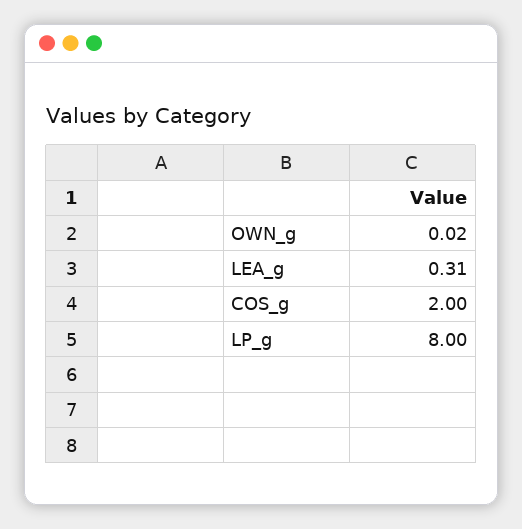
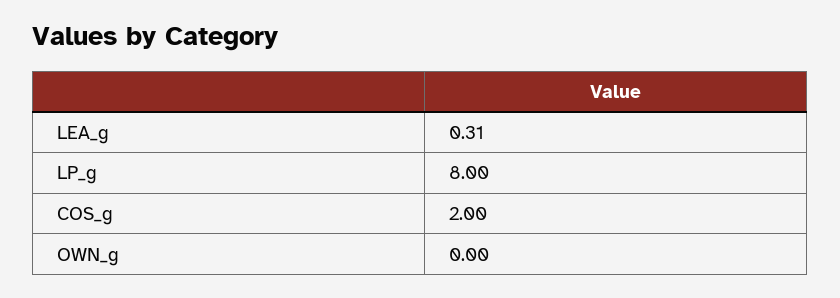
OWN_g: 0.02 -> 0

